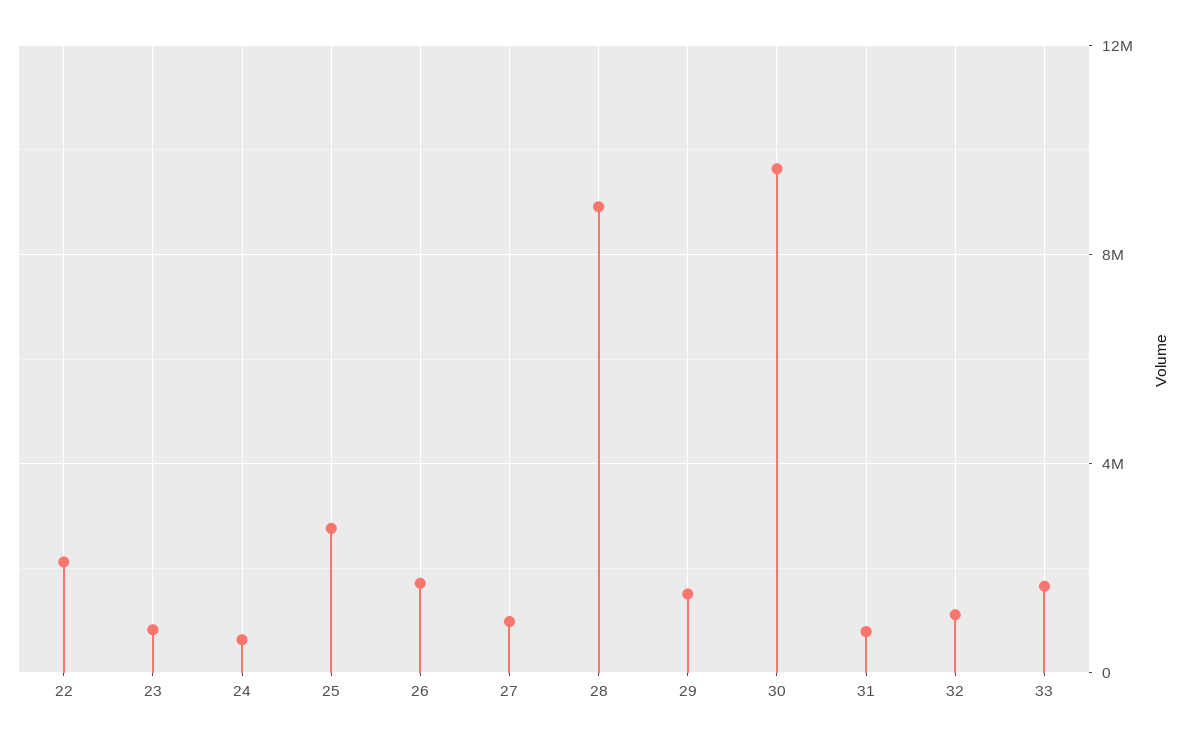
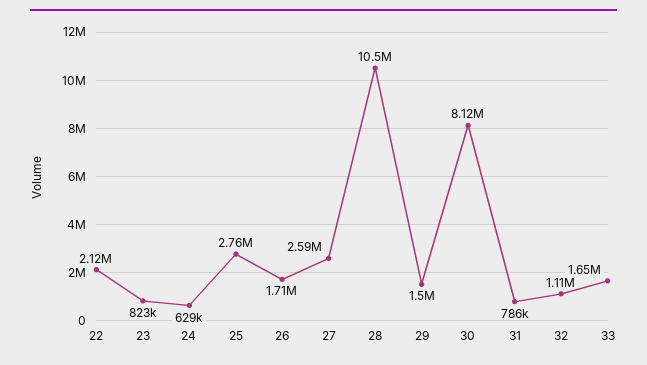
27: 1000000 -> 2590000
28: 9000000 -> 10500000
30: 9500000 -> 8120000

